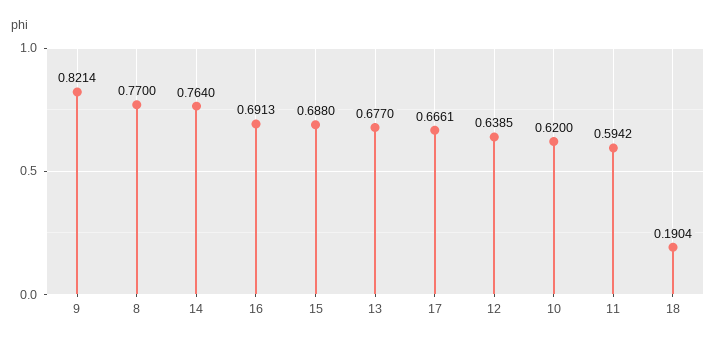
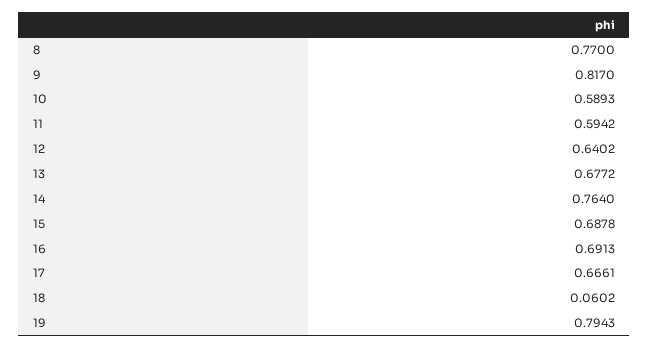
9: 0.8214 -> 0.817
15: 0.688 -> 0.6878
13: 0.677 -> 0.6772
12: 0.6385 -> 0.6402
10: 0.62 -> 0.5893
18: 0.1904 -> 0.0602
19: none -> 0.7943

